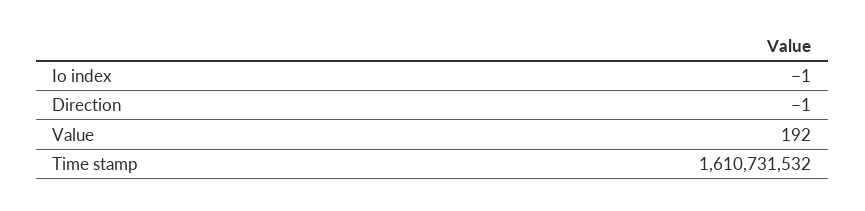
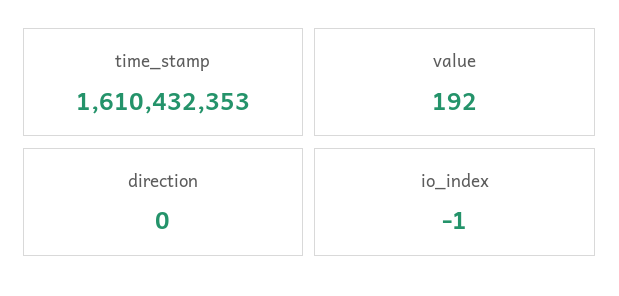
Direction: -1 -> 0
Time stamp: 1610731532 -> 1610432353

